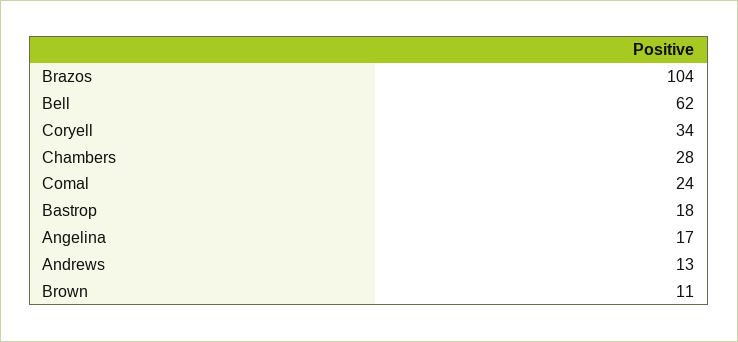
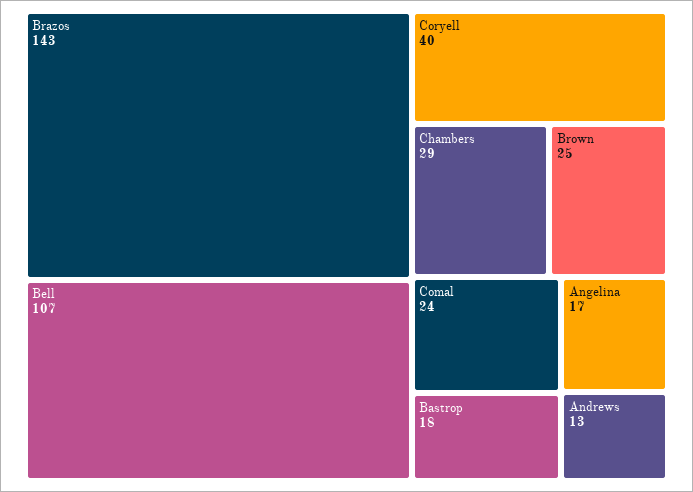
Brazos: 104 -> 143
Bell: 62 -> 107
Coryell: 34 -> 40
Chambers: 28 -> 29
Brown: 11 -> 25

